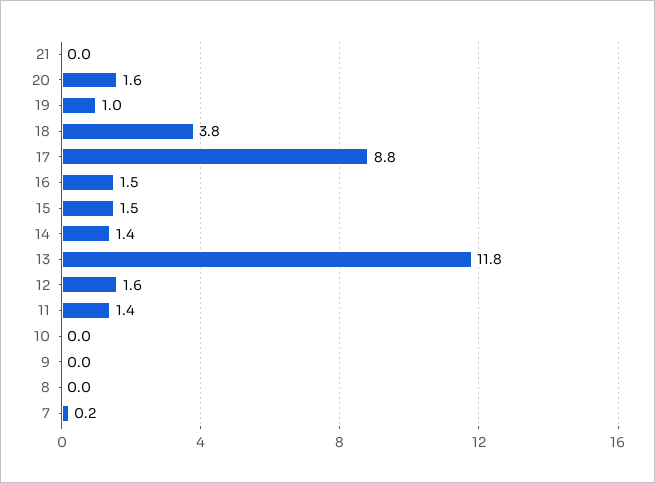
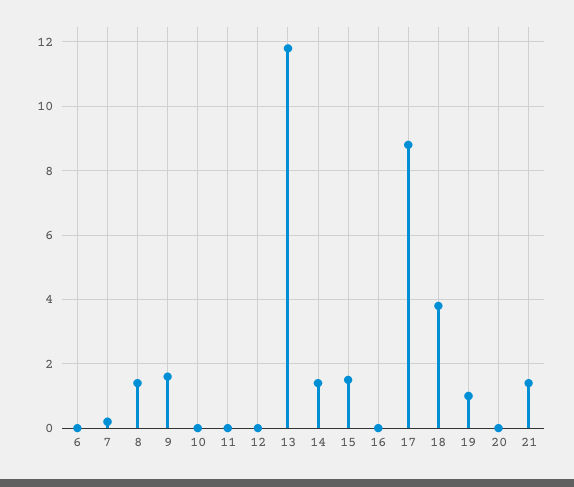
21: 0 -> 1.5
20: 1.6 -> 0
16: 1.5 -> 0
12: 1.6 -> 0
11: 1.4 -> 0
9: 0 -> 1.5
8: 0 -> 1.5
6: none -> 0

